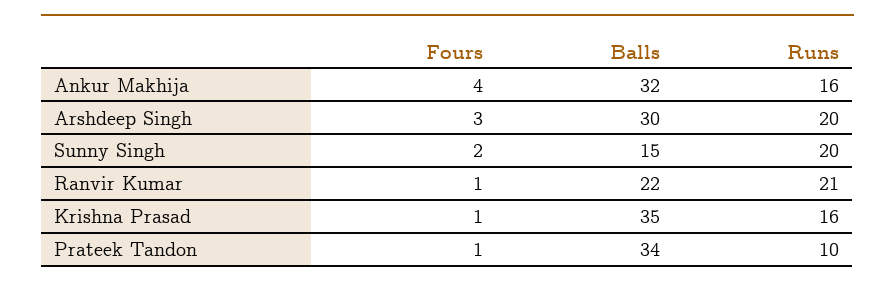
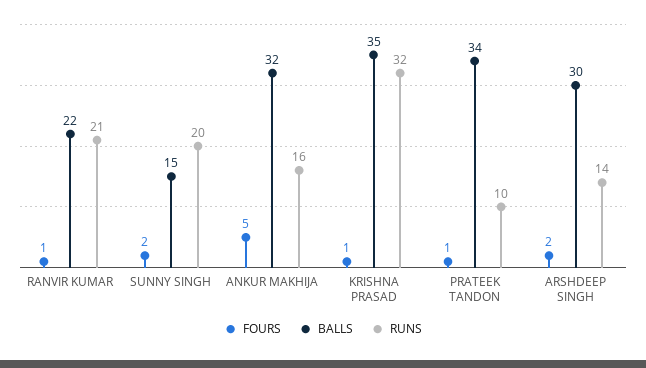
Fours, Ankur Makhija: 4 -> 5
Fours, Arshdeep Singh: 3 -> 2
Runs, Arshdeep Singh: 20 -> 14
Runs, Krishna Prasad: 16 -> 32

